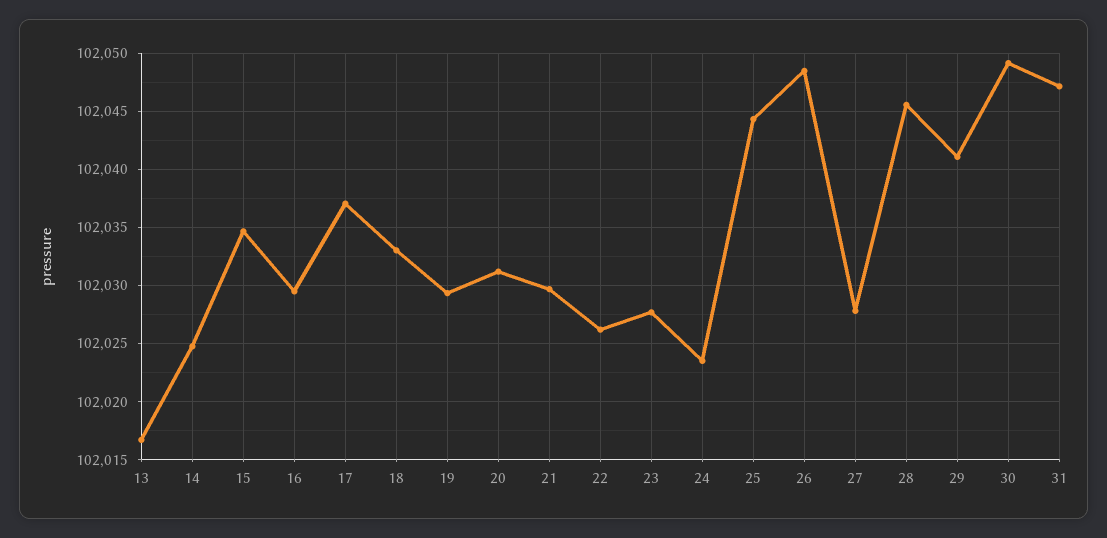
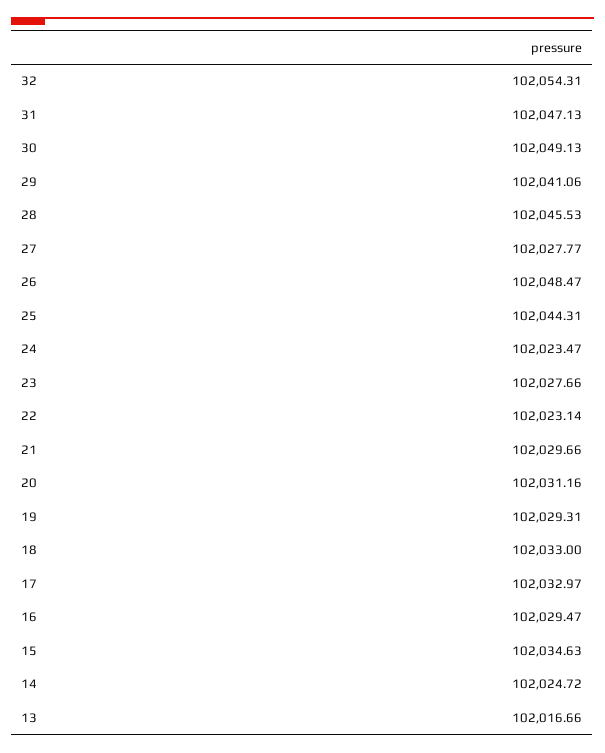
17: 102037 -> 102032.97
22: 102026 -> 102023.14
32: none -> 102054.31

